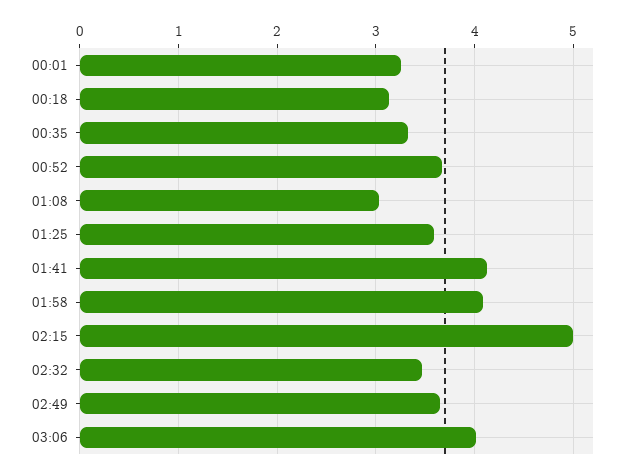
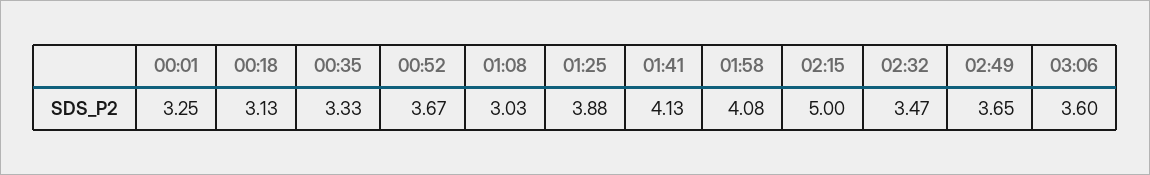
01:25: 3.6 -> 3.88
03:06: 4 -> 3.6

